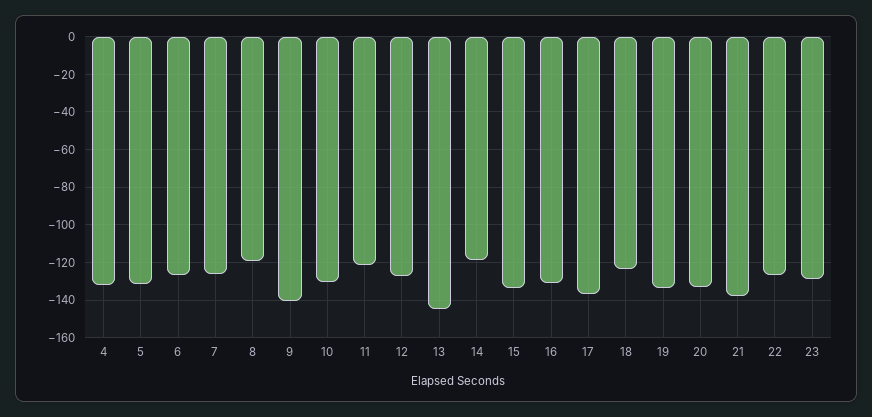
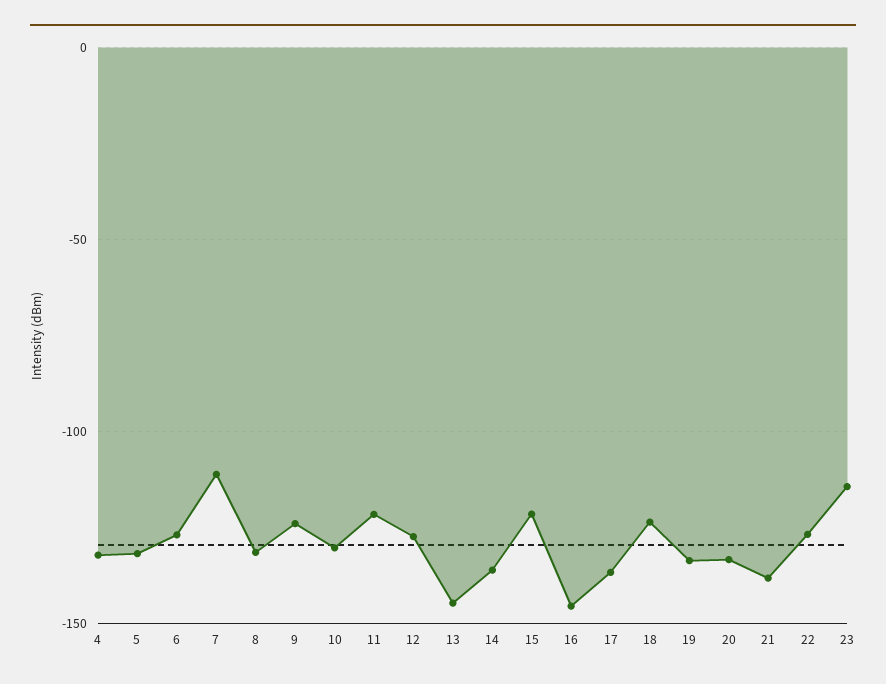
7: -125 -> -110
8: -120 -> -130
9: -140 -> -125
14: -120 -> -135
15: -135 -> -120
16: -130 -> -145
23: -130 -> -115

